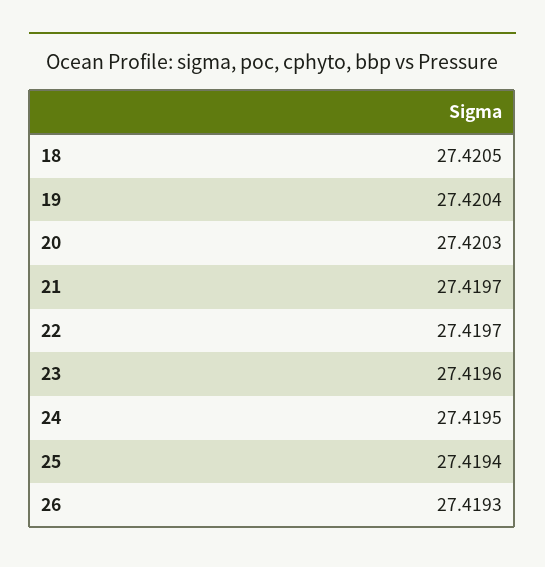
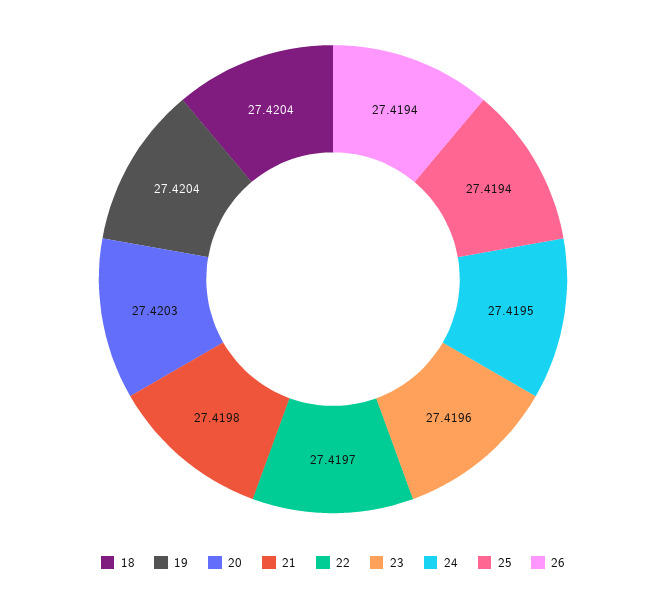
18: 27.4205 -> 27.4204
21: 27.4197 -> 27.4198
26: 27.4193 -> 27.4194

